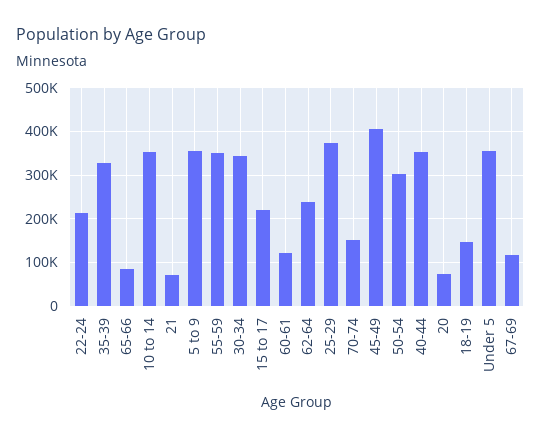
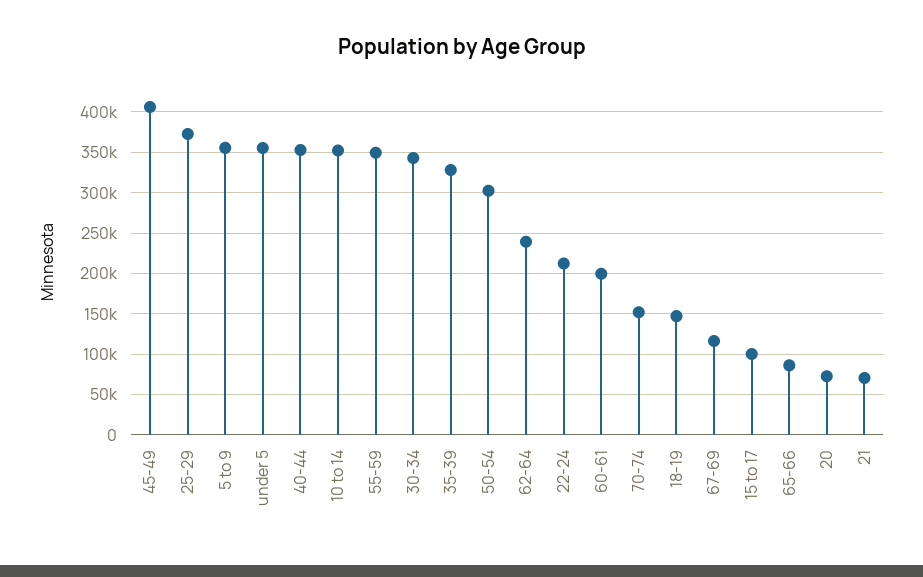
15 to 17: 220000 -> 100000
60-61: 120000 -> 200000

